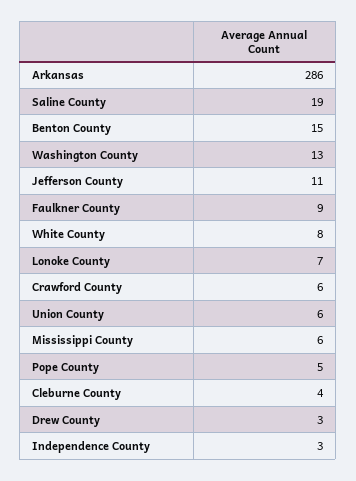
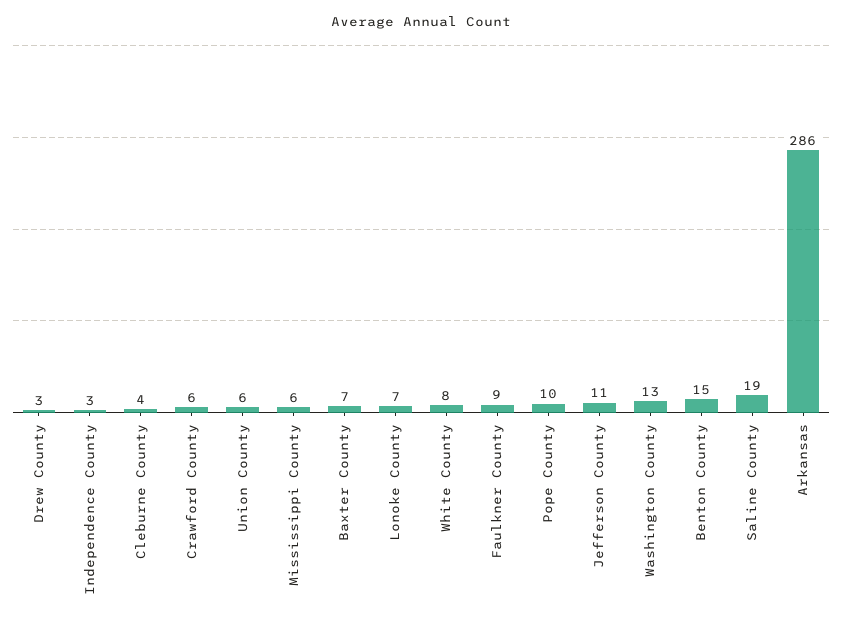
Pope County: 5 -> 10
Baxter County: none -> 7

